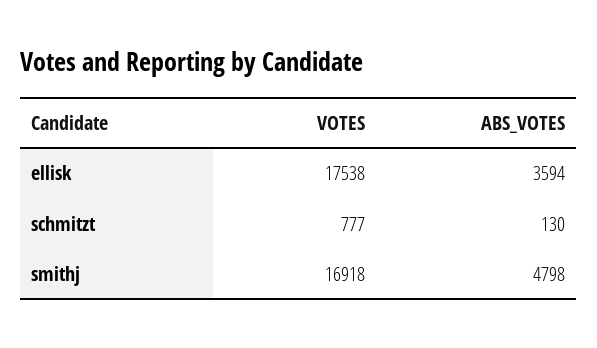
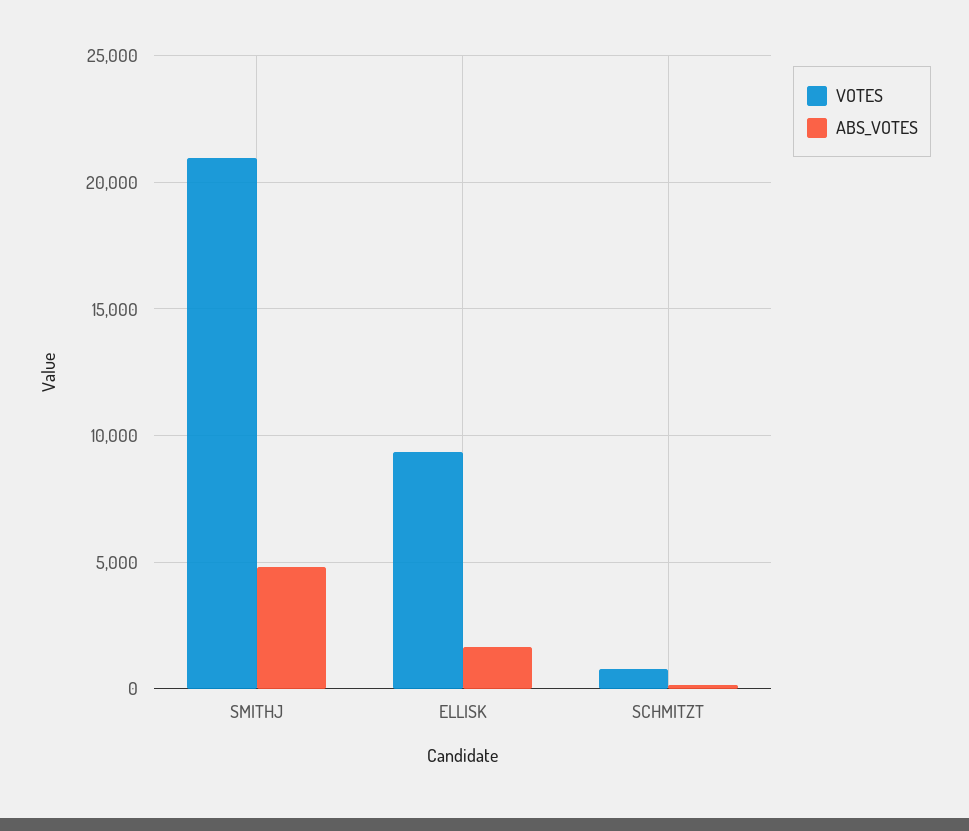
VOTES, ellisk: 17538 -> 9500
ABS_VOTES, ellisk: 3594 -> 1500
VOTES, smithj: 16918 -> 21000

